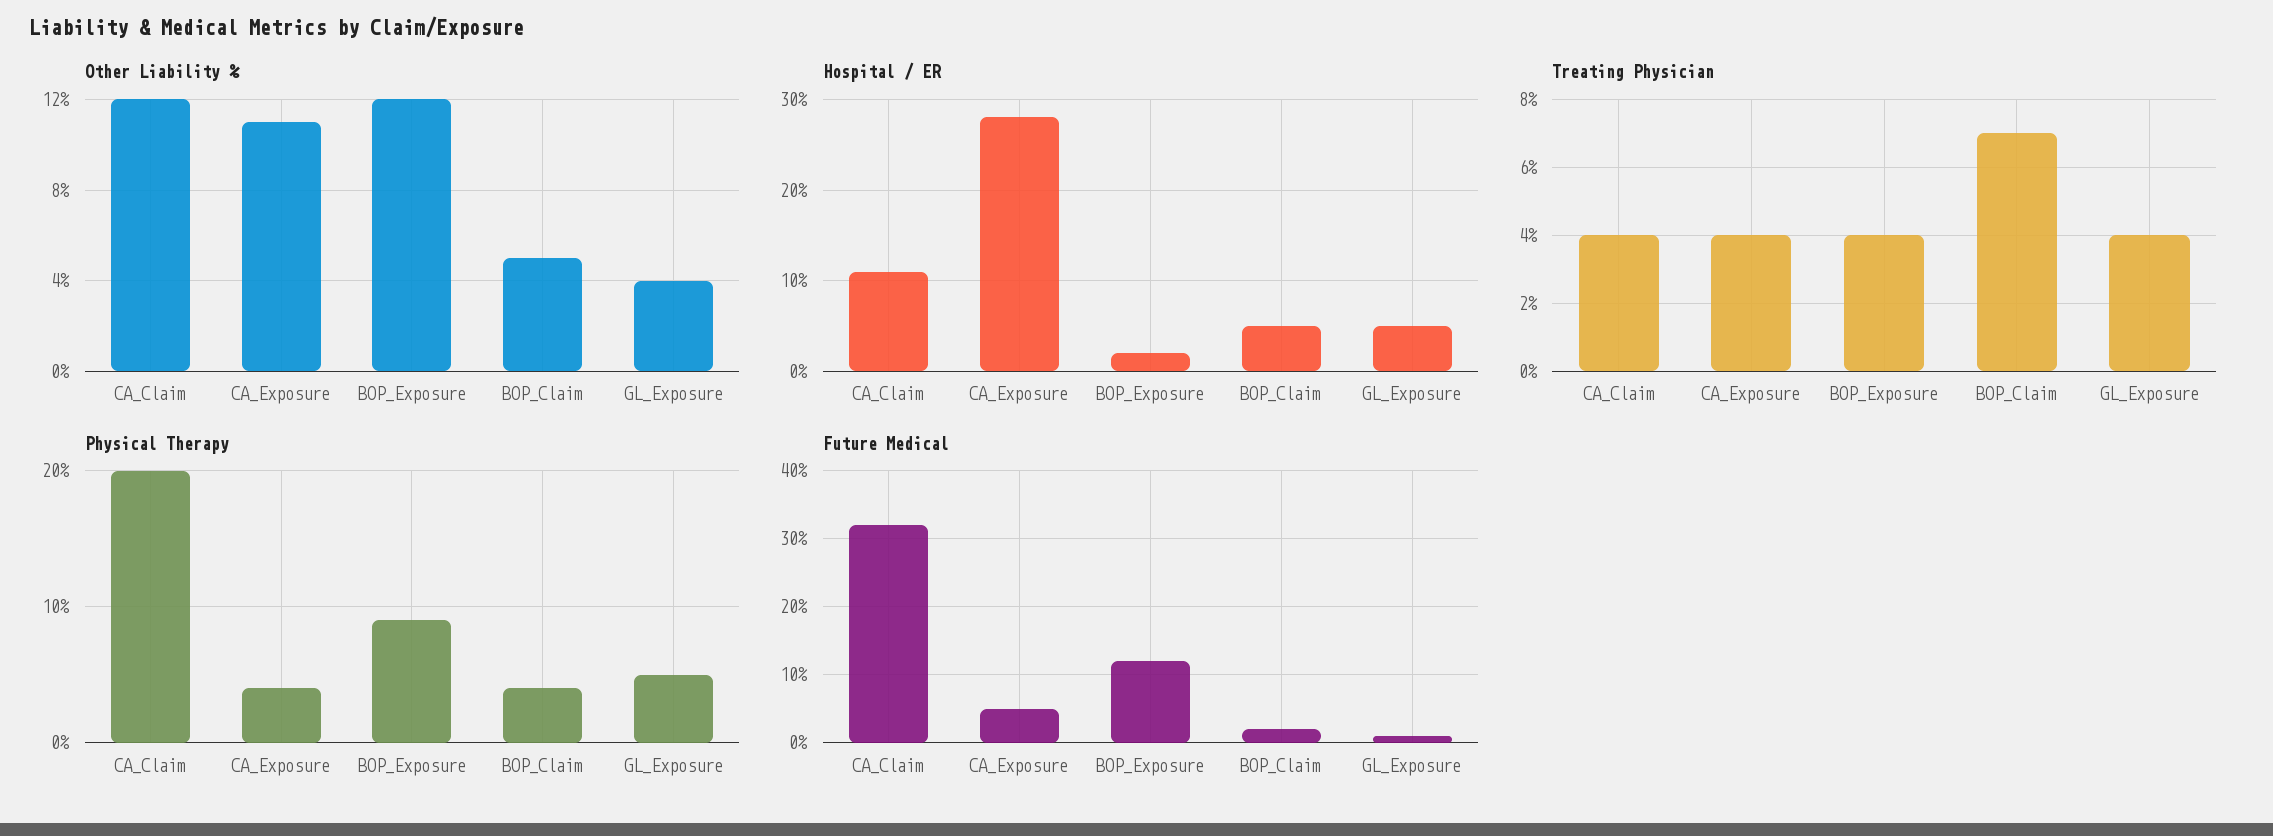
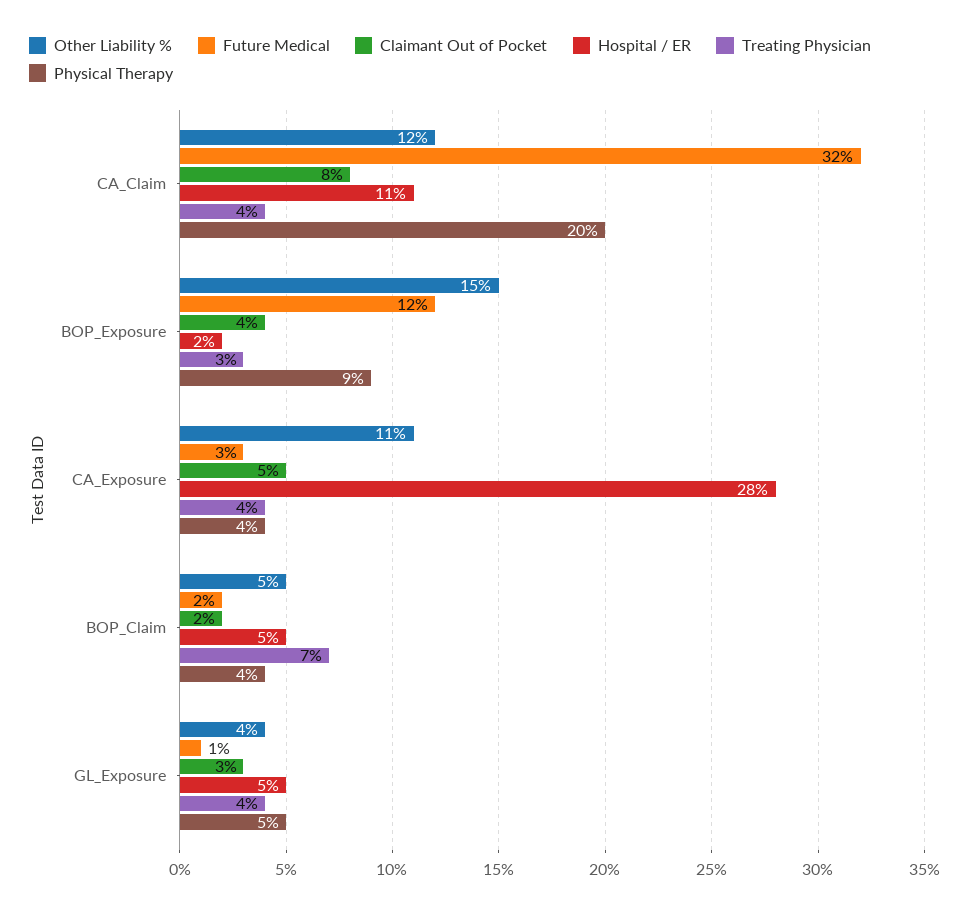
Other Liability %, BOP_Exposure: 12 -> 15
Treating Physician, BOP_Exposure: 4 -> 3
Future Medical, CA_Exposure: 5 -> 3
Claimant Out of Pocket, CA_Claim: none -> 8
Claimant Out of Pocket, BOP_Exposure: none -> 4
Claimant Out of Pocket, CA_Exposure: none -> 5
Claimant Out of Pocket, BOP_Claim: none -> 2
Claimant Out of Pocket, GL_Exposure: none -> 3

